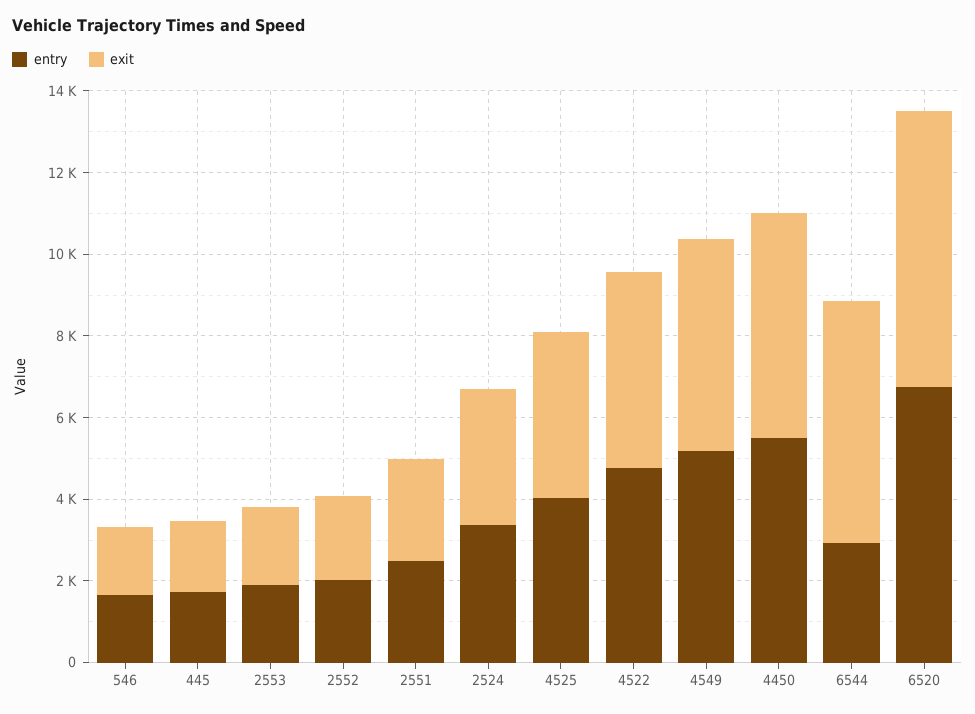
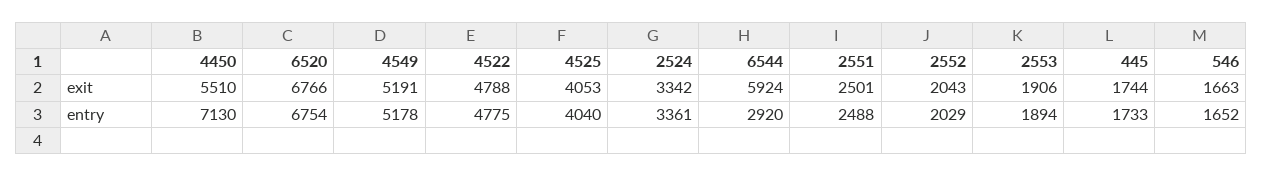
entry, 4450: 5500 -> 7130

